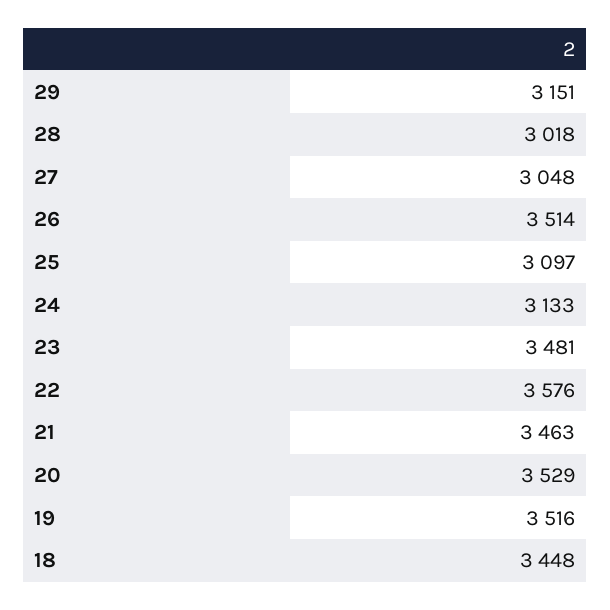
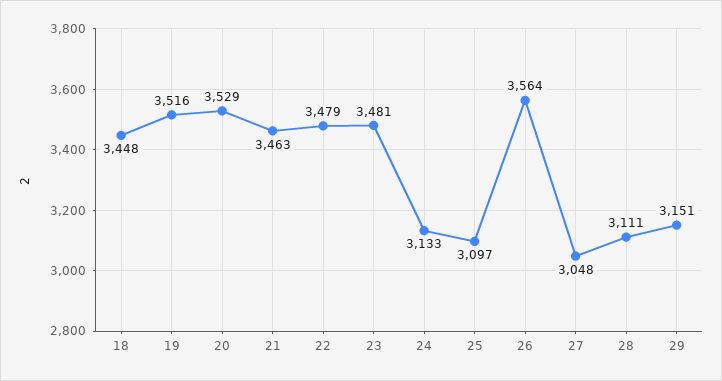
28: 3018 -> 3111
26: 3514 -> 3564
22: 3576 -> 3479

